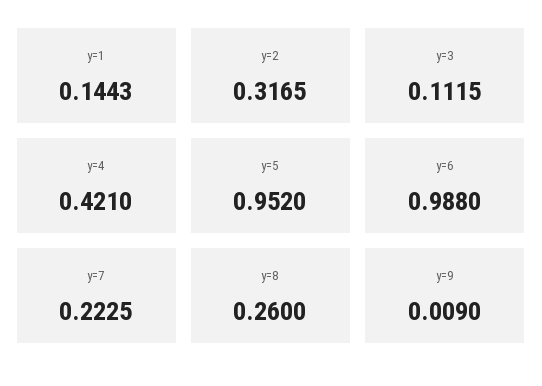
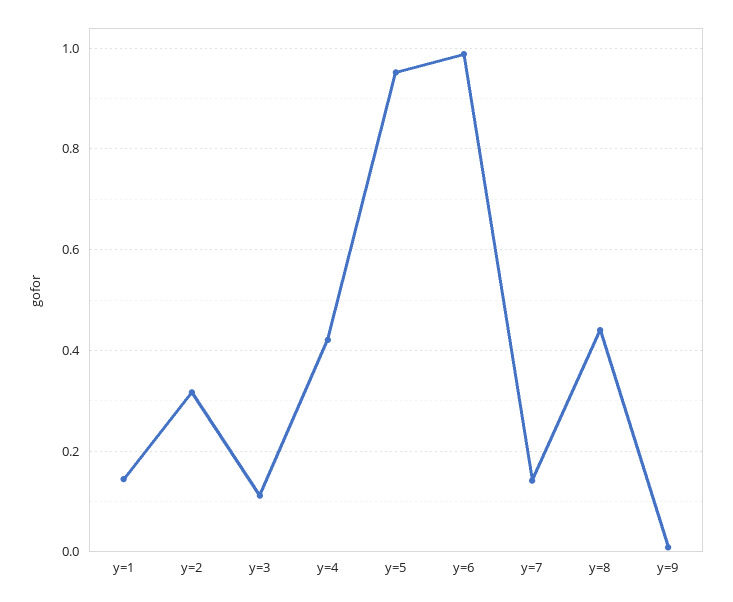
y=7: 0.2225 -> 0.14
y=8: 0.26 -> 0.44

